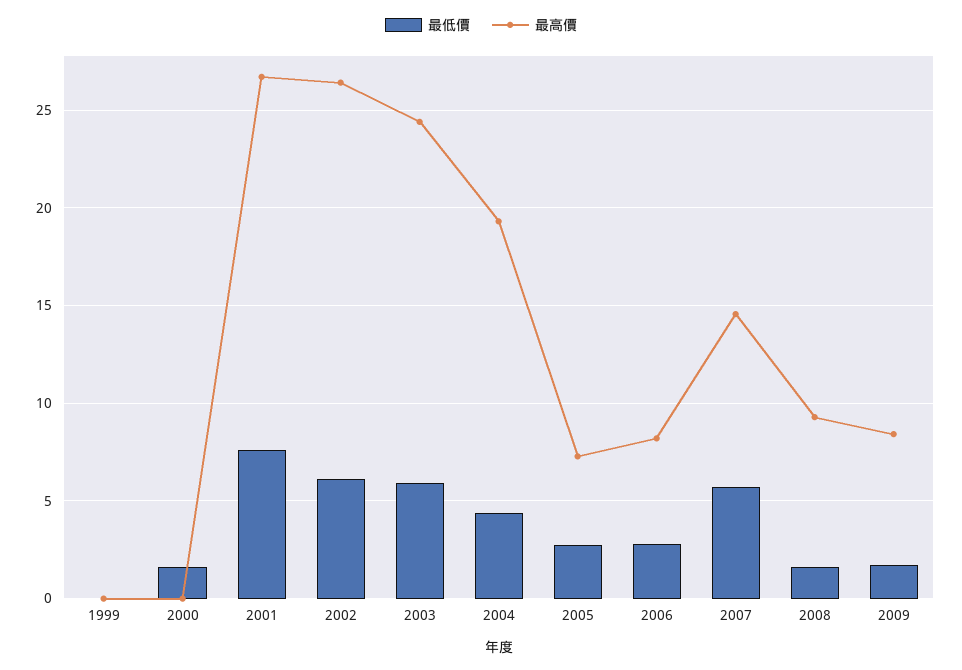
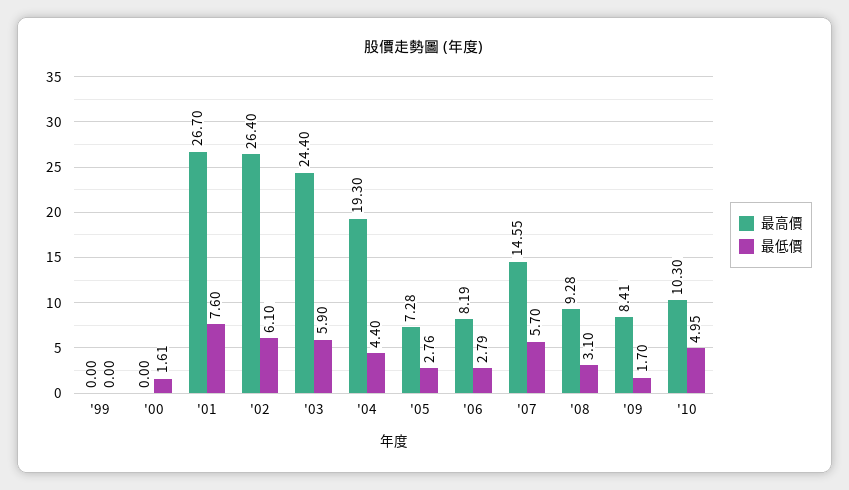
最低價, 2008: 1.5 -> 3.1
最高價, '10: none -> 10.3
最低價, '10: none -> 4.95

